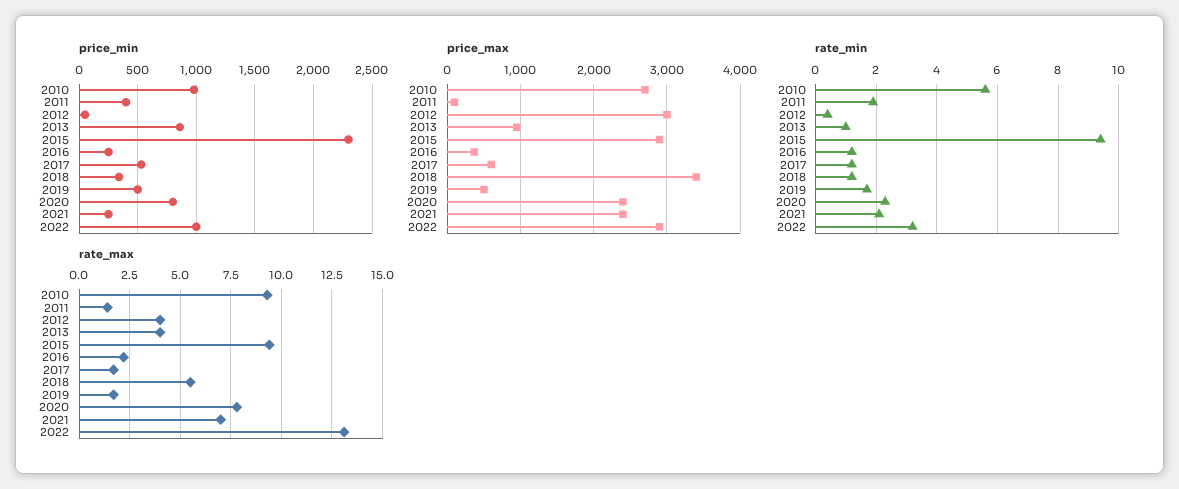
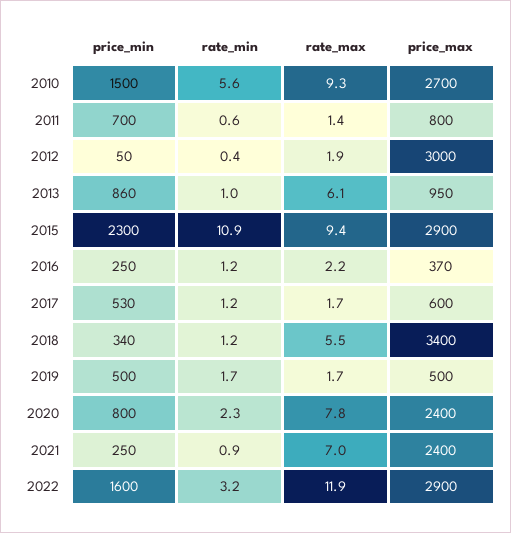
price_min, 2010: 1000 -> 1500
price_min, 2011: 400 -> 700
price_min, 2022: 1000 -> 1600
price_max, 2011: 100 -> 800
rate_min, 2011: 2 -> 0.6
rate_min, 2015: 9.5 -> 10.9
rate_min, 2021: 2 -> 0.9
rate_max, 2012: 4 -> 1.9
rate_max, 2013: 4 -> 6.1
rate_max, 2022: 13 -> 11.9

